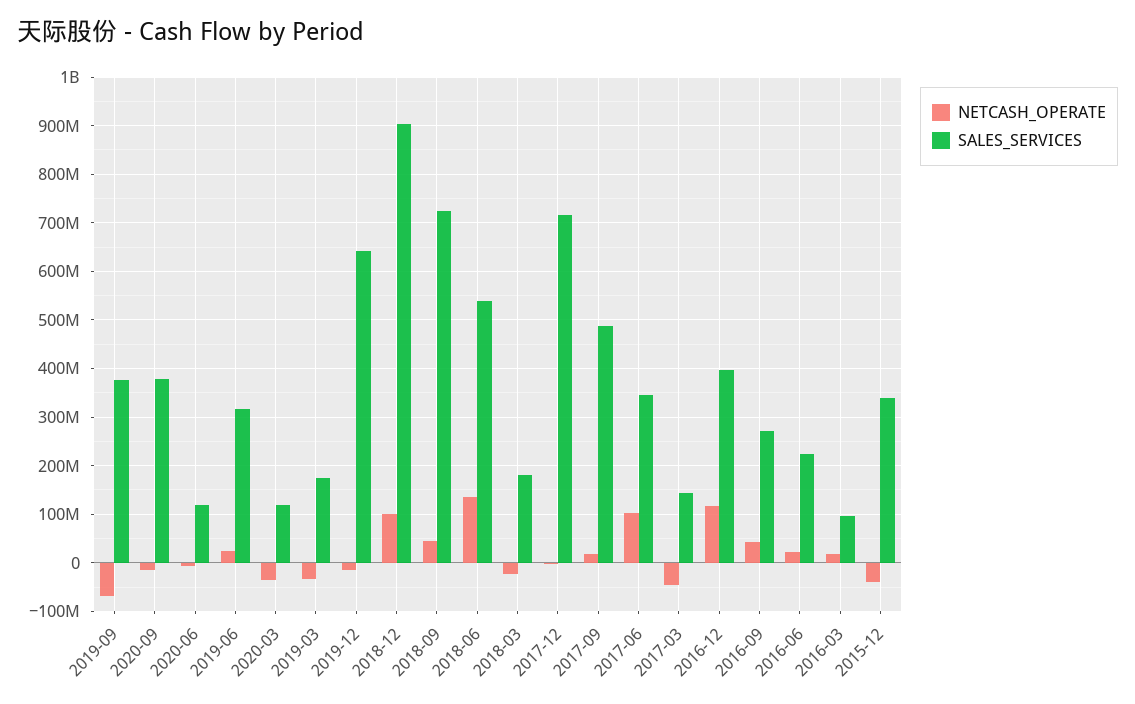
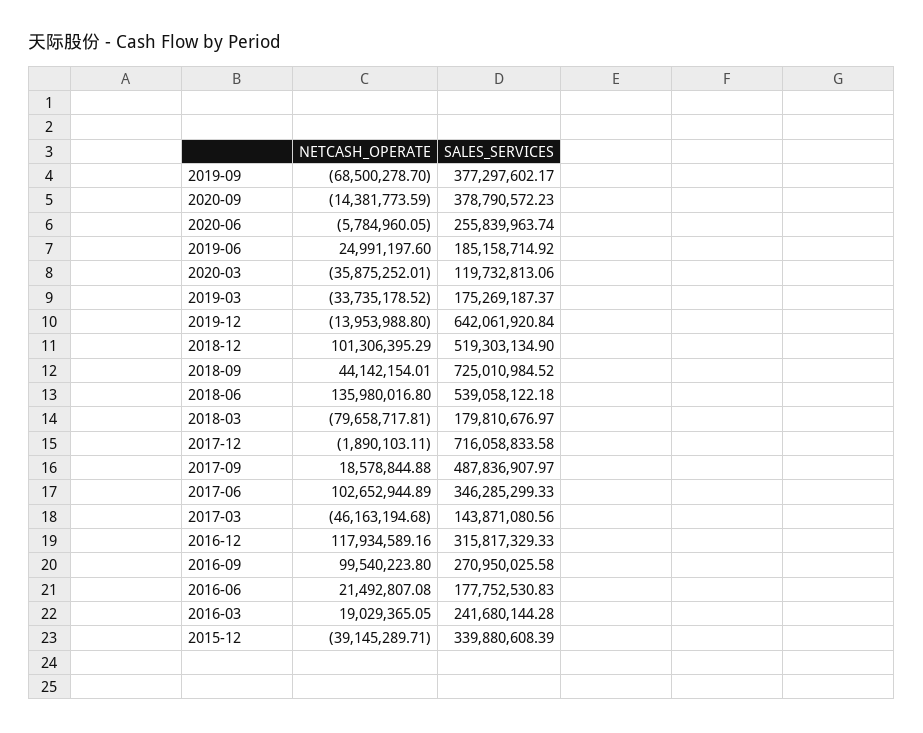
SALES_SERVICES, 2020-06: 120000000 -> 255839963.74
SALES_SERVICES, 2019-06: 320000000 -> 185158714.92
SALES_SERVICES, 2018-12: 900000000 -> 519303134.9
NETCASH_OPERATE, 2018-03: -20000000 -> -79658717.81
SALES_SERVICES, 2016-12: 400000000 -> 315817329.33
NETCASH_OPERATE, 2016-09: 40000000 -> 99540223.8
SALES_SERVICES, 2016-06: 220000000 -> 177752530.83
SALES_SERVICES, 2016-03: 100000000 -> 241680144.28

